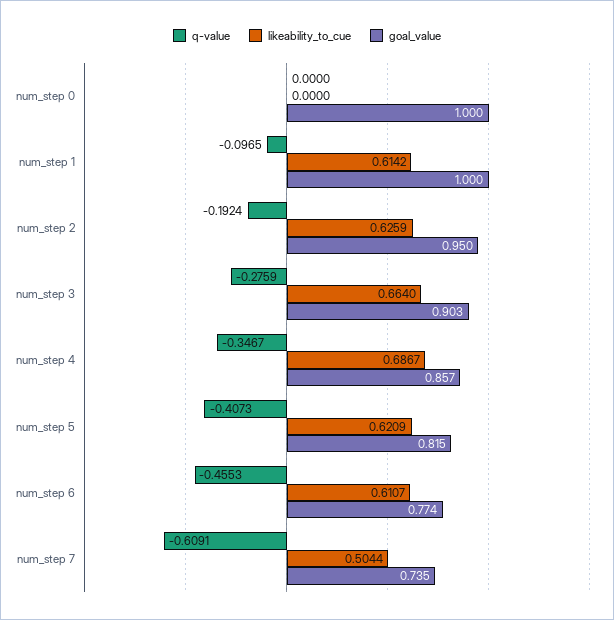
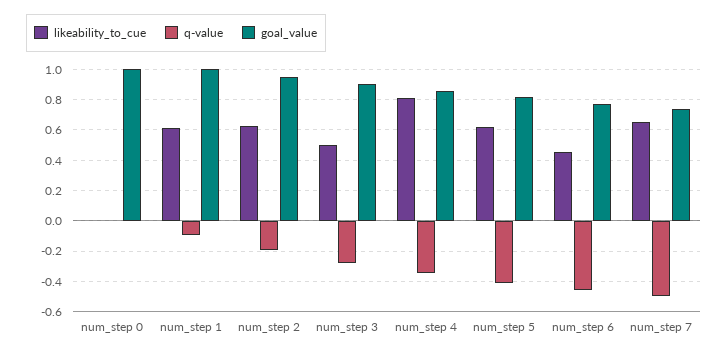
likeability_to_cue, num_step 3: 0.664 -> 0.5
likeability_to_cue, num_step 4: 0.6867 -> 0.8
likeability_to_cue, num_step 6: 0.6107 -> 0.45
q-value, num_step 7: -0.6091 -> -0.5
likeability_to_cue, num_step 7: 0.5044 -> 0.65

